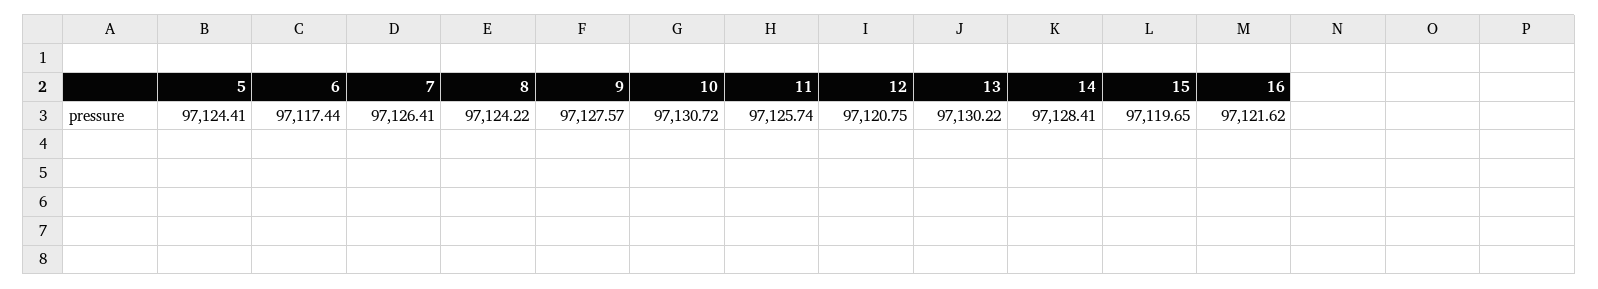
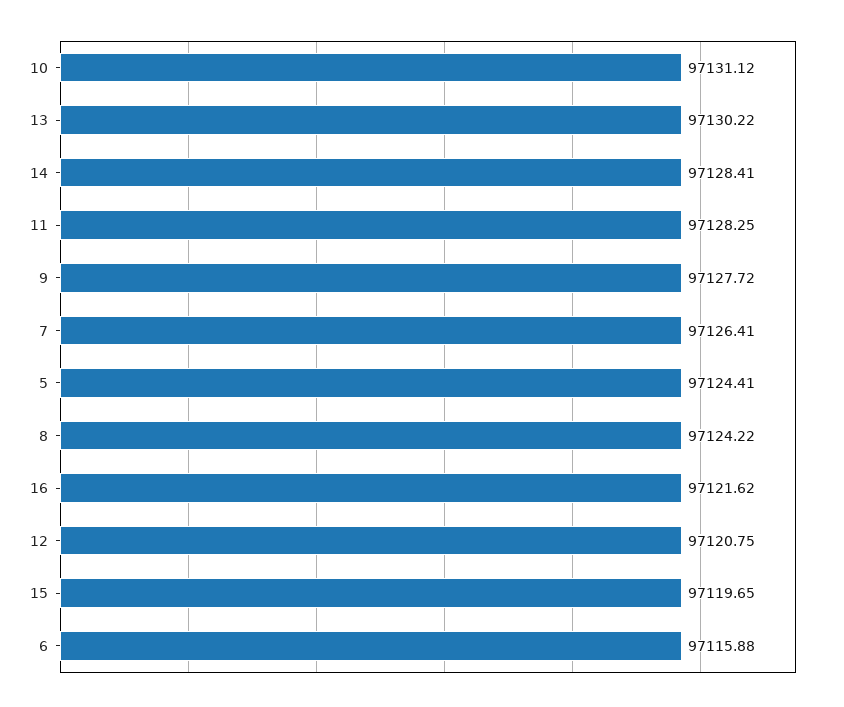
6: 97117.44 -> 97115.88
9: 97127.57 -> 97127.72
10: 97130.72 -> 97131.12
11: 97125.74 -> 97128.25

